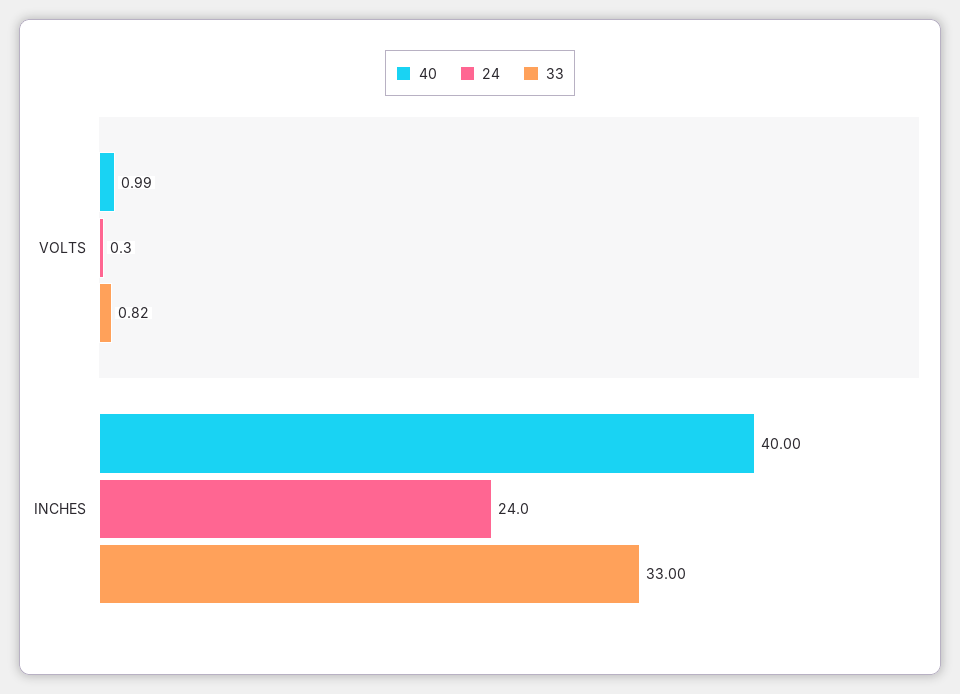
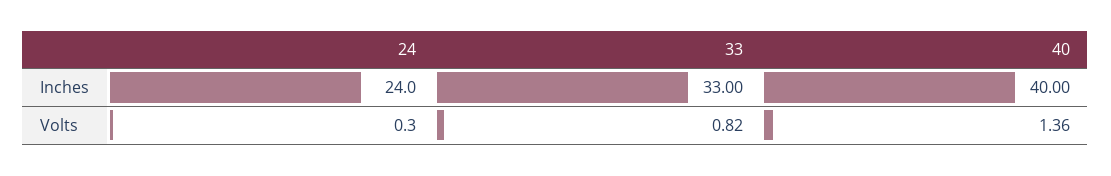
40, VOLTS: 0.99 -> 1.36

